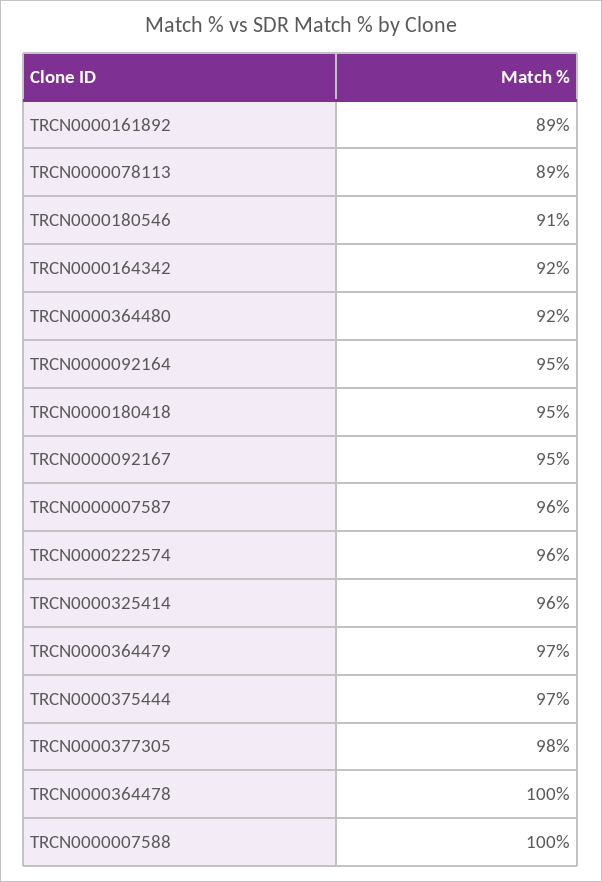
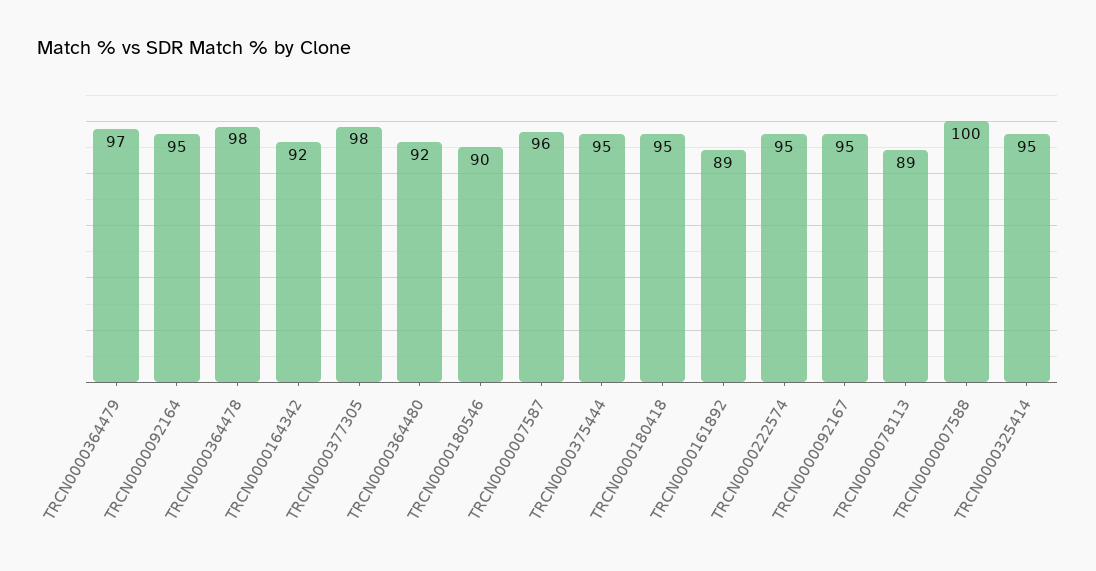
TRCN0000180546: 91 -> 90
TRCN0000222574: 96 -> 95
TRCN0000325414: 96 -> 95
TRCN0000375444: 97 -> 95
TRCN0000364478: 100 -> 98

